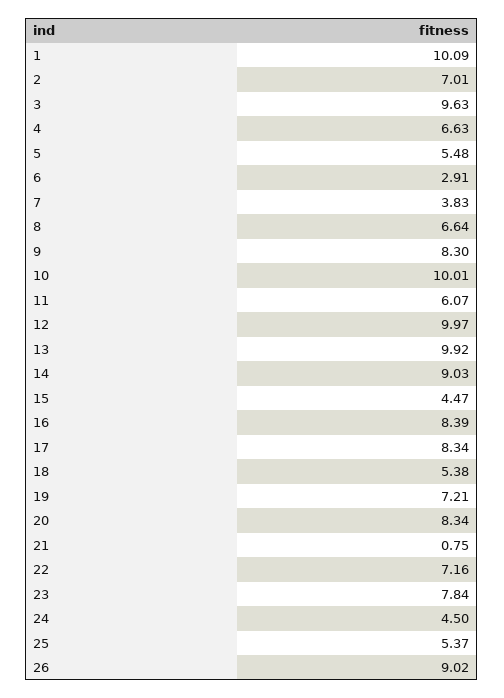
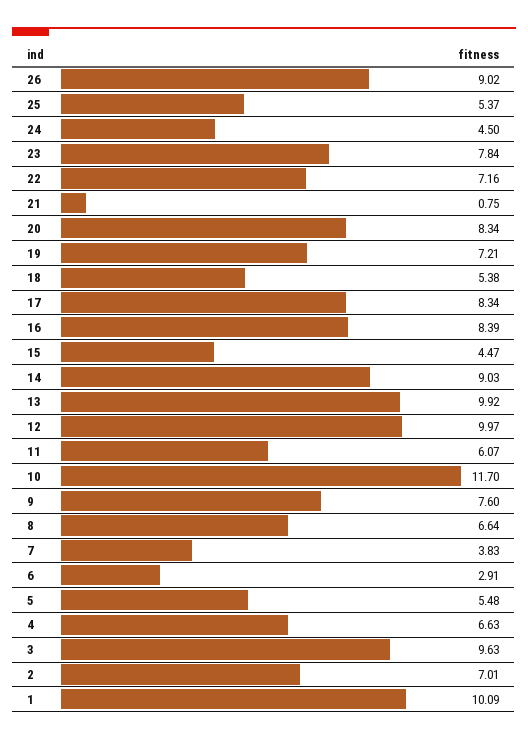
9: 8.3 -> 7.6
10: 10.01 -> 11.7

